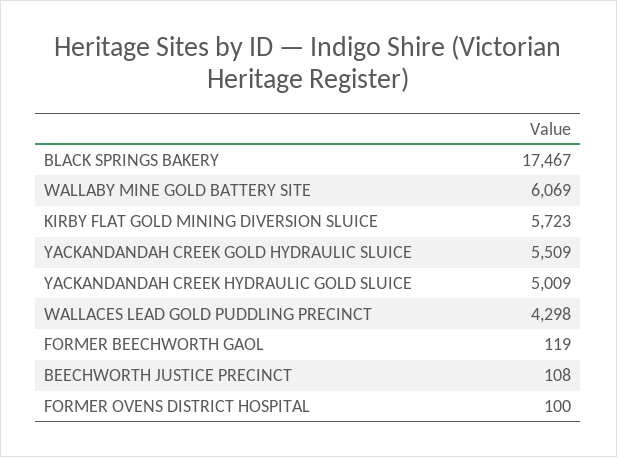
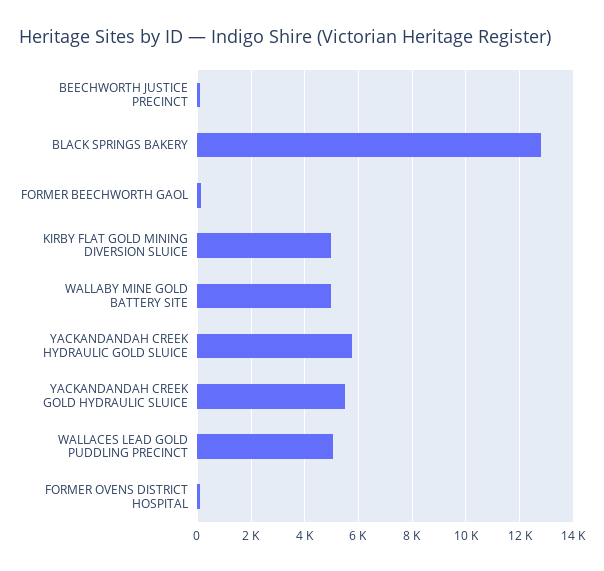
BLACK SPRINGS BAKERY: 17467 -> 12750
WALLABY MINE GOLD BATTERY SITE: 6069 -> 5000
KIRBY FLAT GOLD MINING DIVERSION SLUICE: 5723 -> 5000
YACKANDANDAH CREEK HYDRAULIC GOLD SLUICE: 5009 -> 5750
WALLACES LEAD GOLD PUDDLING PRECINCT: 4298 -> 5000

